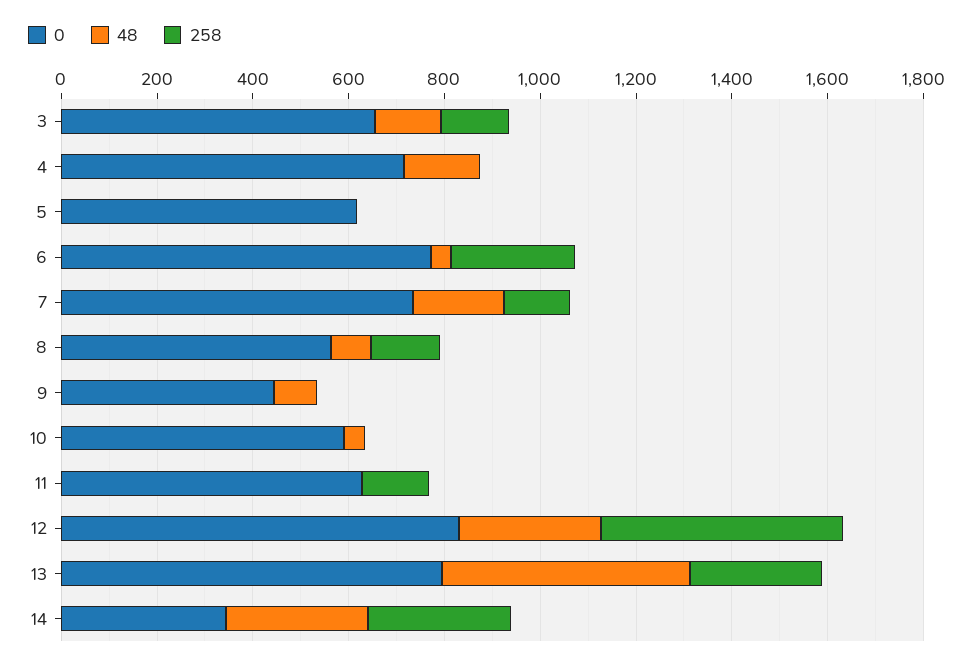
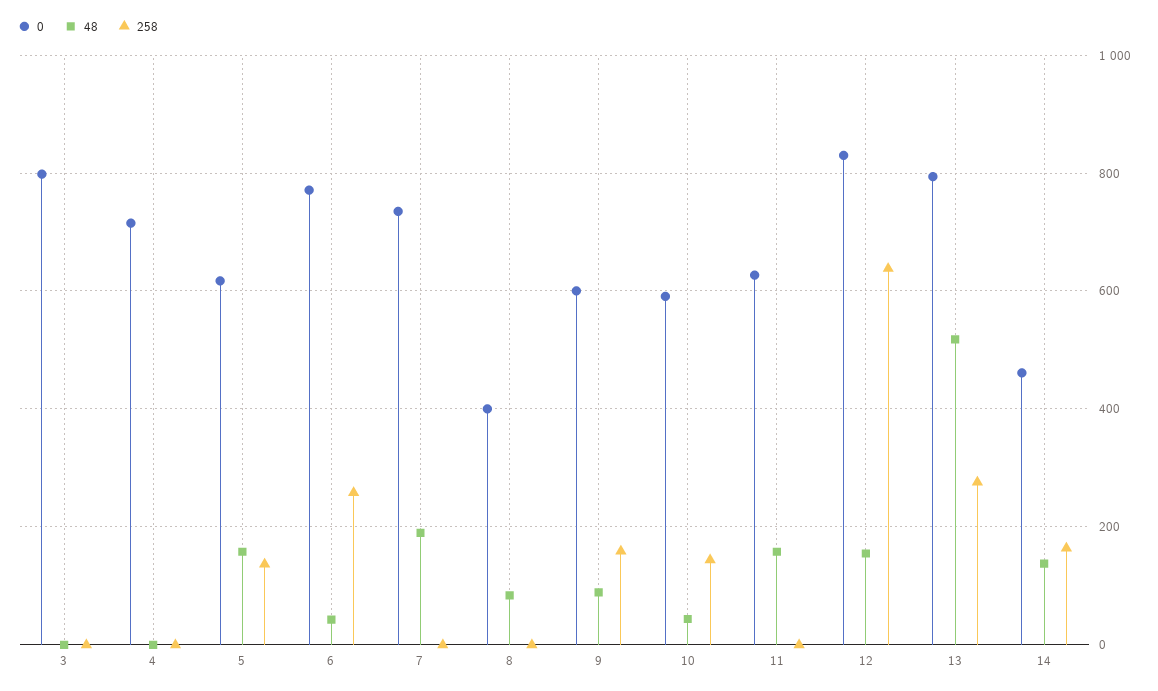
0, 3: 650 -> 800
48, 3: 150 -> 0
258, 3: 150 -> 0
48, 4: 150 -> 0
48, 5: 0 -> 160
258, 5: 0 -> 140
258, 7: 150 -> 0
0, 8: 550 -> 400
258, 8: 150 -> 0
0, 9: 450 -> 600
258, 9: 0 -> 160
258, 10: 0 -> 140
48, 11: 0 -> 160
258, 11: 150 -> 0
48, 12: 300 -> 160
258, 12: 500 -> 640
0, 14: 350 -> 460
48, 14: 300 -> 140
258, 14: 300 -> 160

